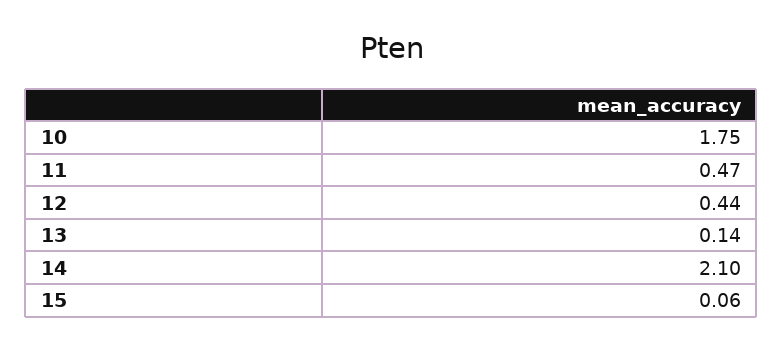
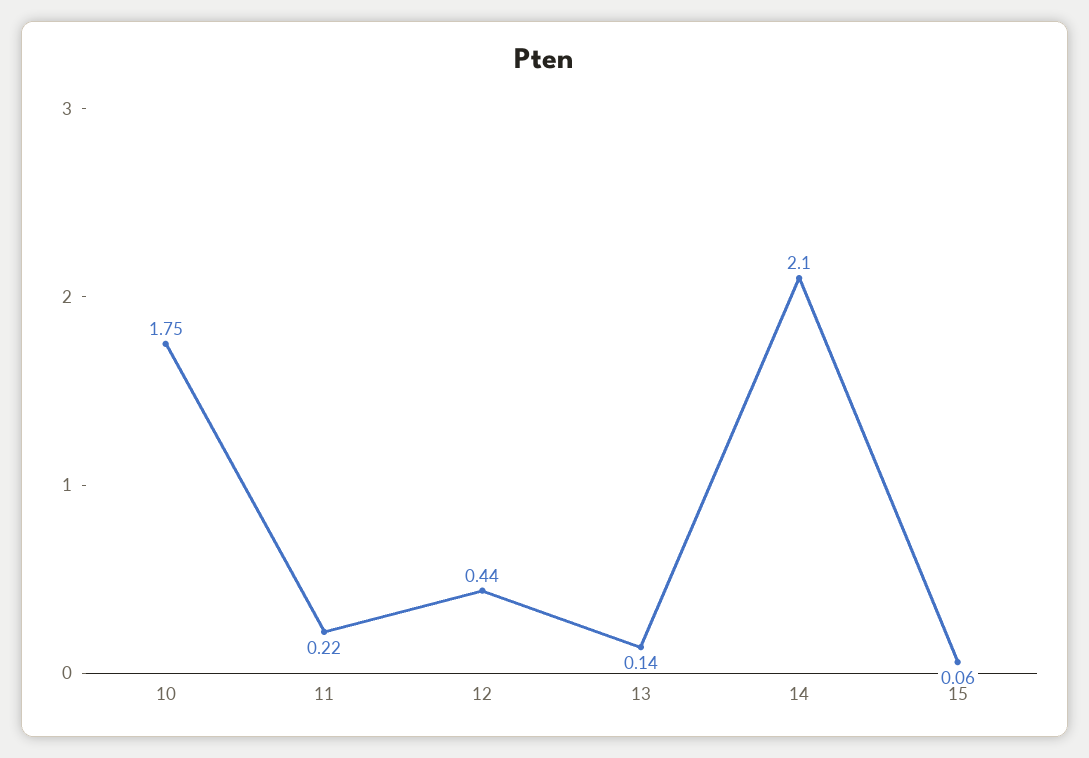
11: 0.47 -> 0.22

